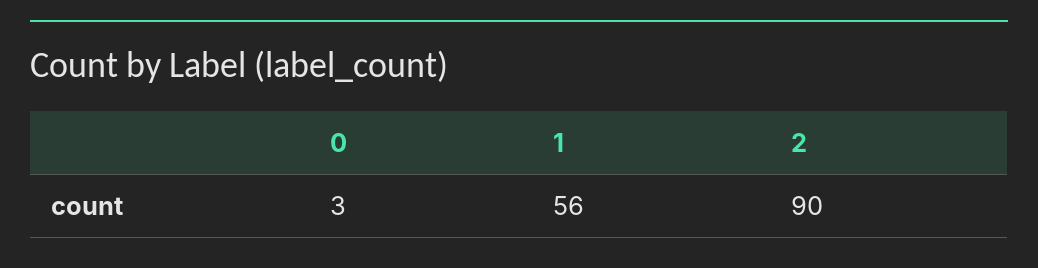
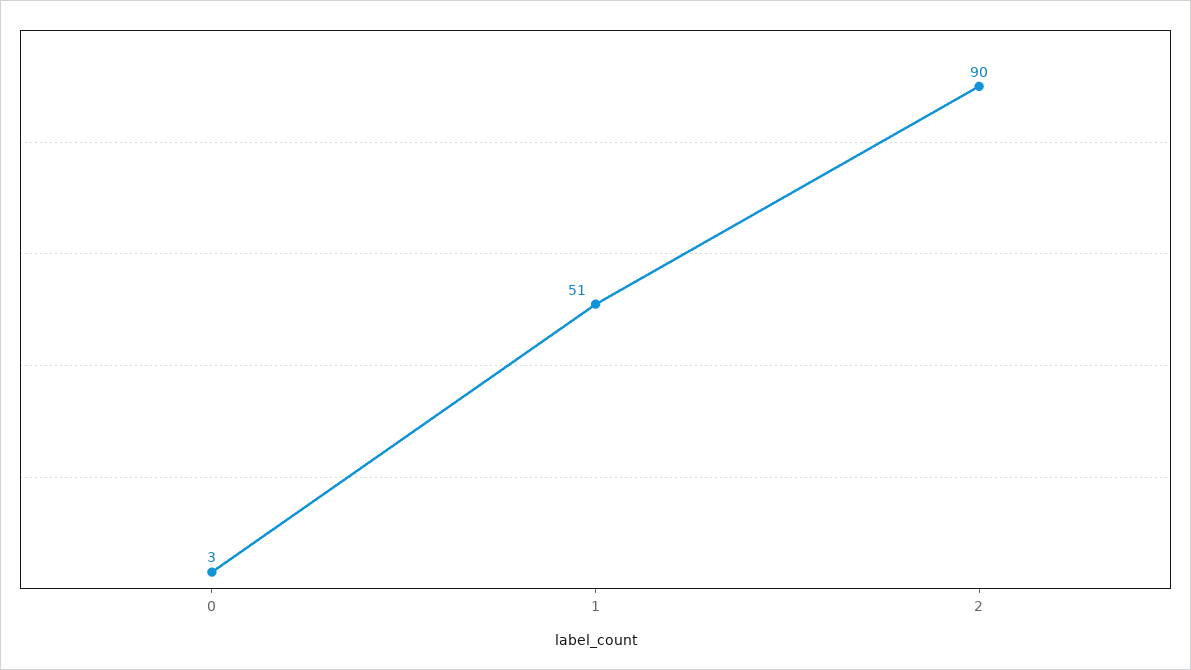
1: 56 -> 51

